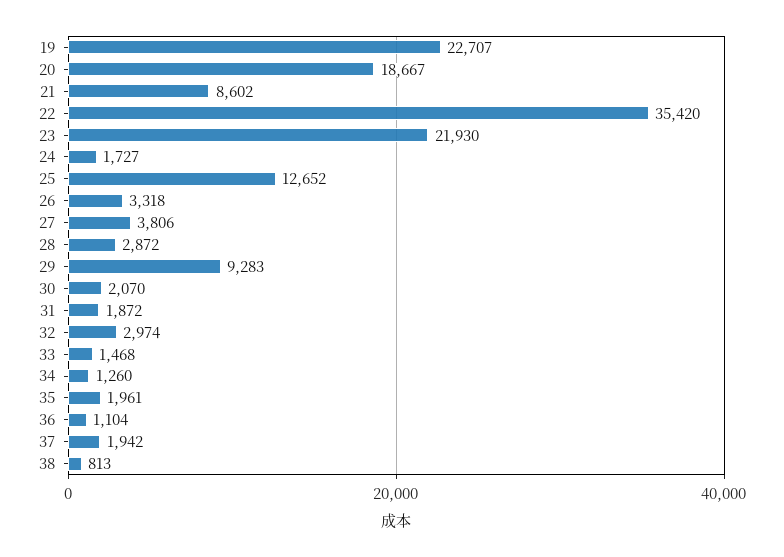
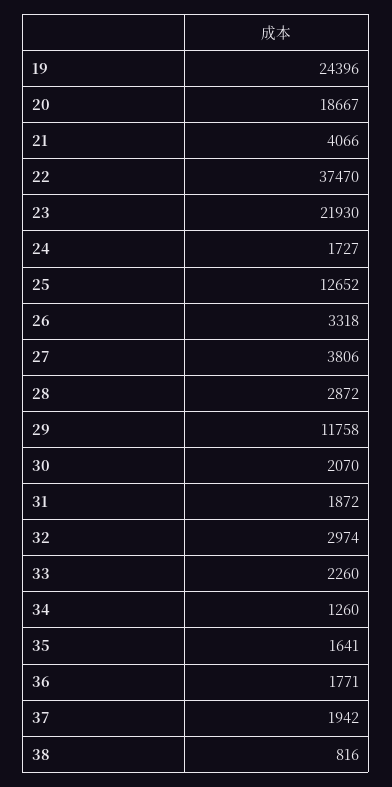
19: 22707 -> 24396
21: 8602 -> 4066
22: 35420 -> 37470
29: 9283 -> 11758
33: 1468 -> 2260
35: 1961 -> 1641
36: 1104 -> 1771
38: 813 -> 816

